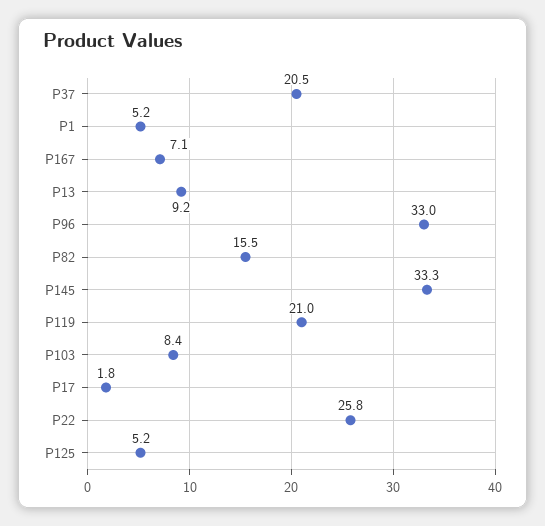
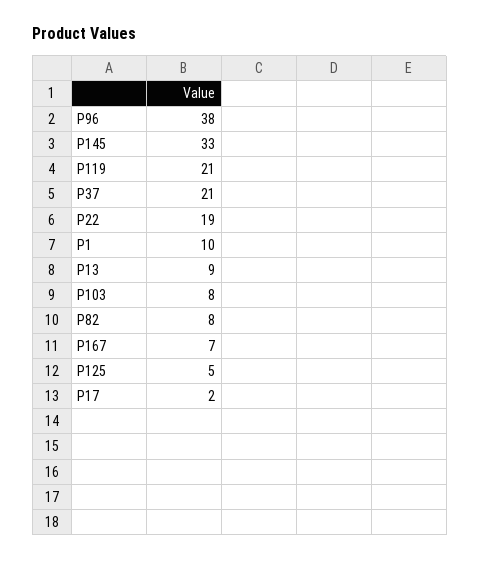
P1: 5.2 -> 10
P96: 33 -> 38
P82: 15.5 -> 8
P22: 25.8 -> 19

